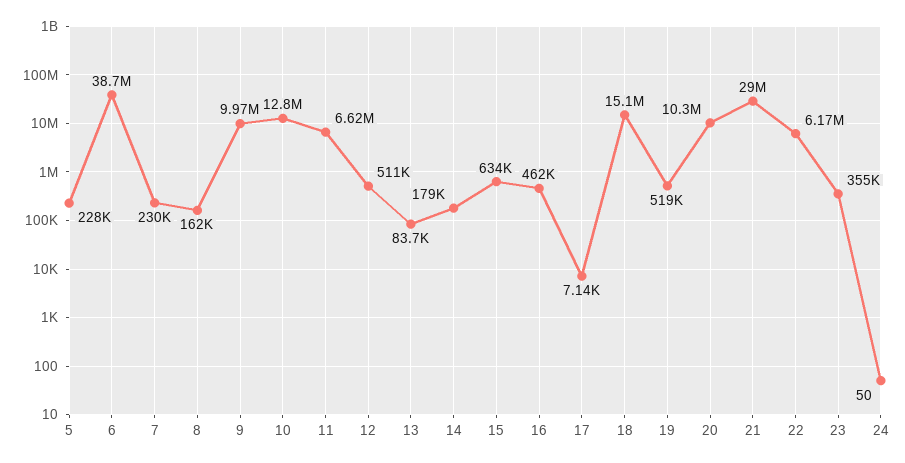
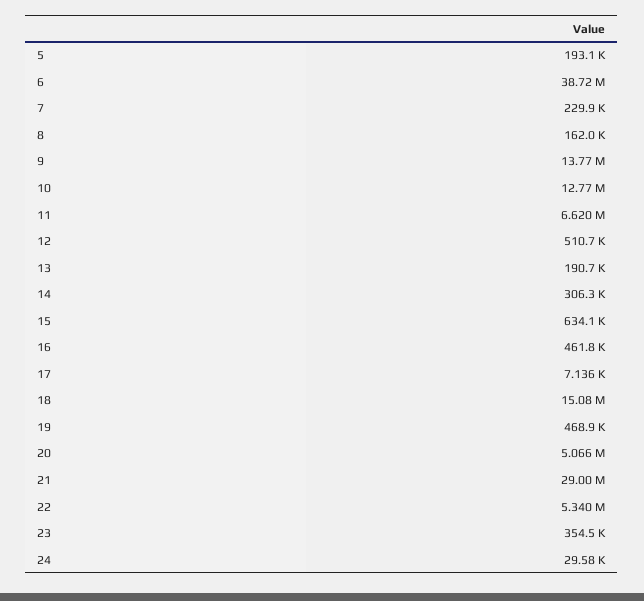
5: 228000 -> 193100
9: 9970000 -> 13770000
13: 83700 -> 190700
14: 179000 -> 306300
19: 519000 -> 468900
20: 10300000 -> 5066000
22: 6170000 -> 5340000
24: 50 -> 29580

